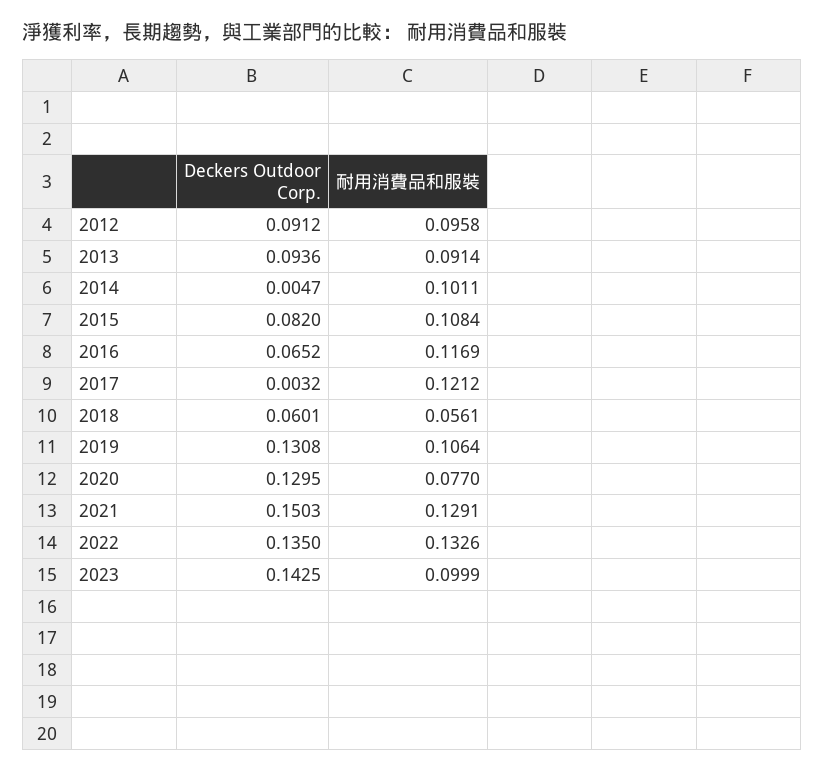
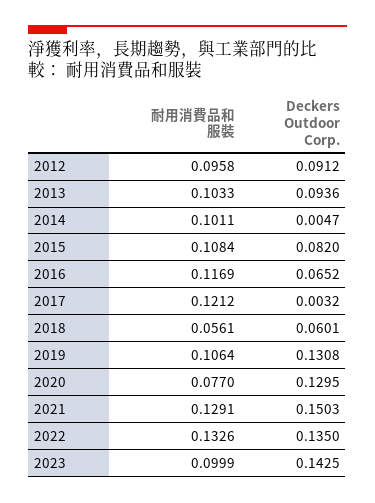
耐用消費品和服裝, 2013: 0.0914 -> 0.1033

